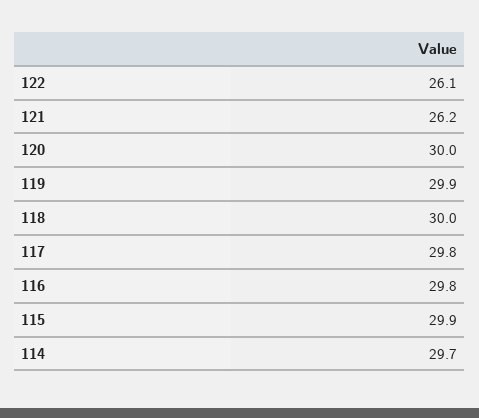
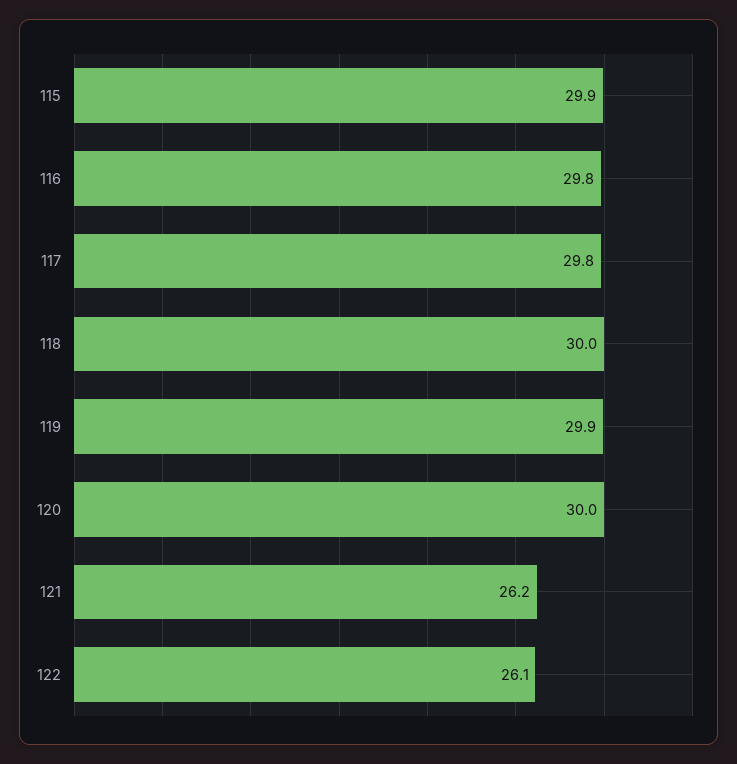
114: 29.7 -> none

